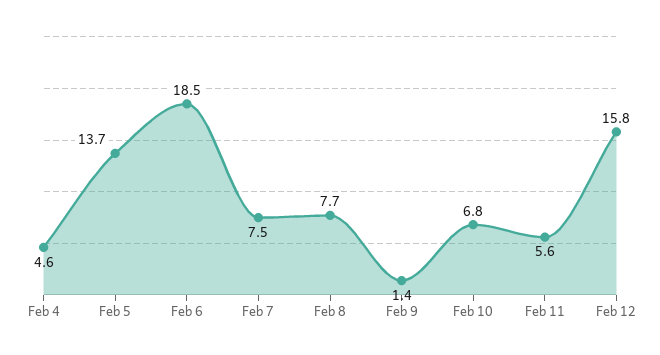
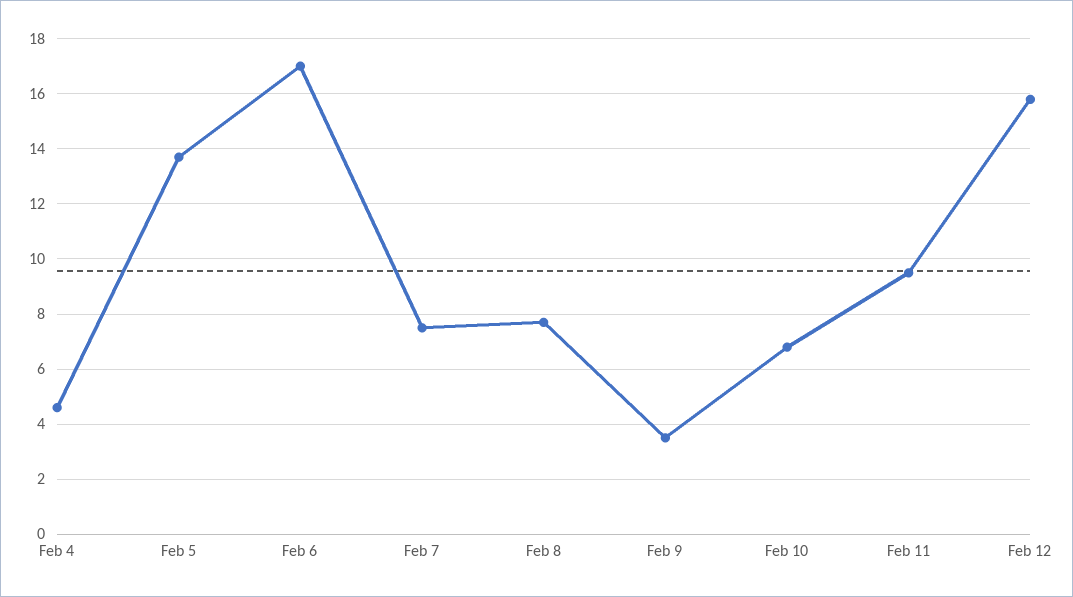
Feb 6: 18.5 -> 17
Feb 9: 1.4 -> 3.5
Feb 11: 5.6 -> 9.5

